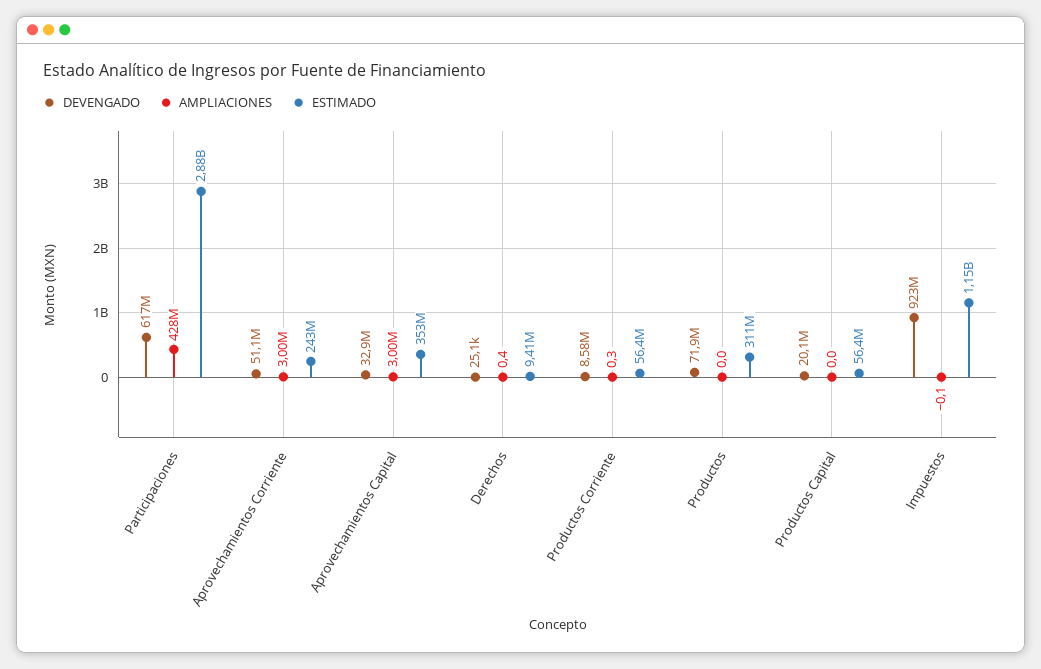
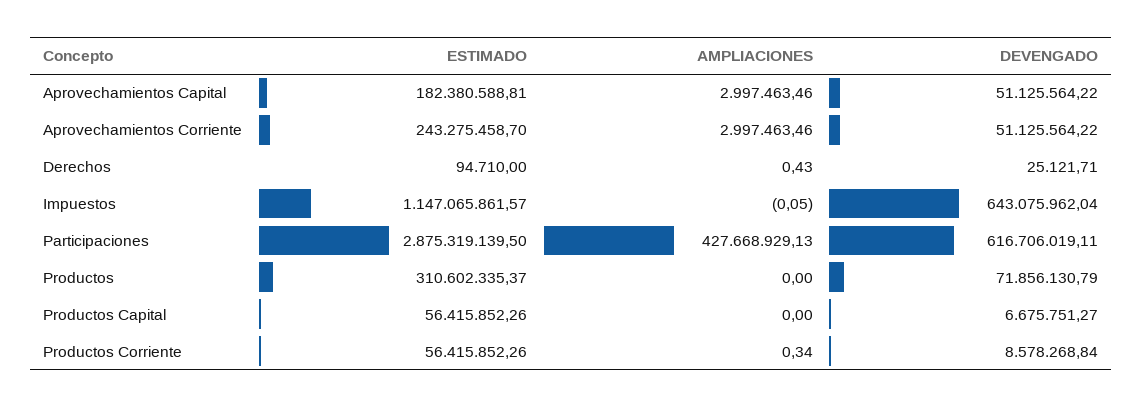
DEVENGADO, Aprovechamientos Capital: 32900000 -> 51125564.22
ESTIMADO, Aprovechamientos Capital: 353000000 -> 182380588.81
ESTIMADO, Derechos: 9410000 -> 94710
DEVENGADO, Productos Capital: 20100000 -> 6675751.27
DEVENGADO, Impuestos: 923000000 -> 643075962.04

